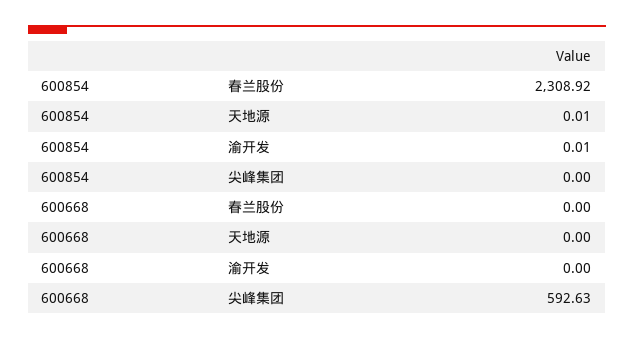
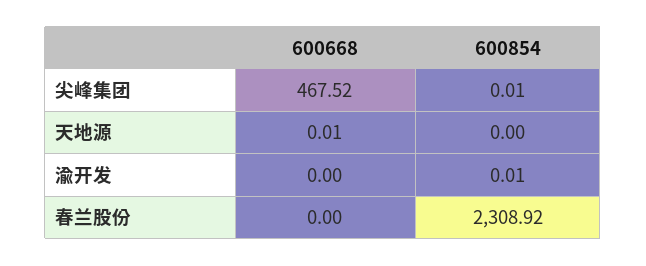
600854, 天地源: 0.01 -> 0
600854, 尖峰集团: 0 -> 0.01
600668, 天地源: 0 -> 0.01
600668, 尖峰集团: 592.63 -> 467.52

